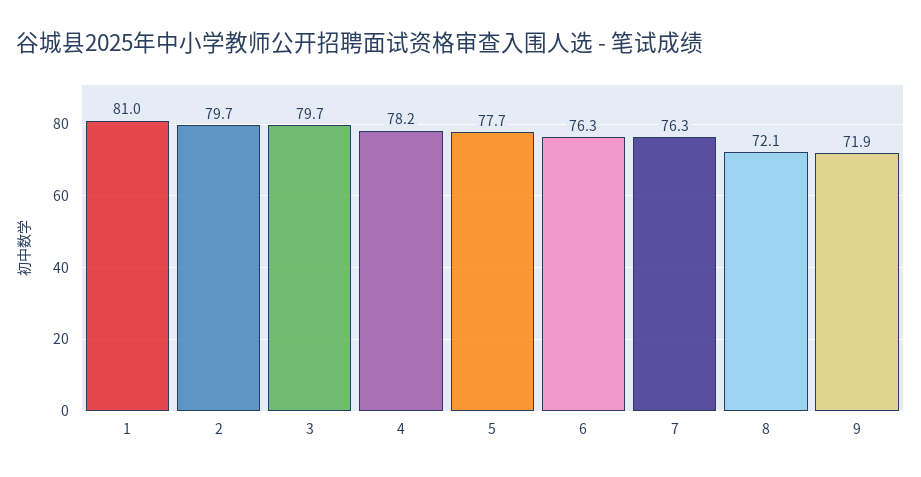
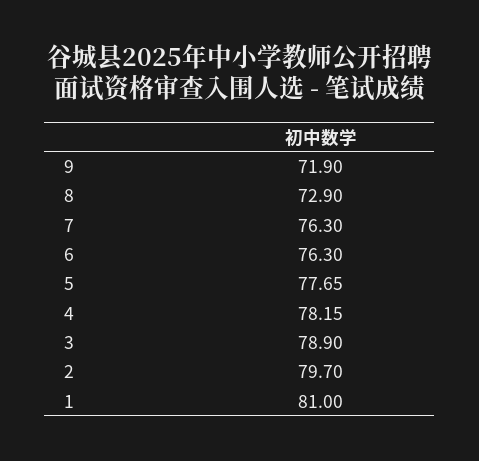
3: 79.7 -> 78.9
8: 72.1 -> 72.9

